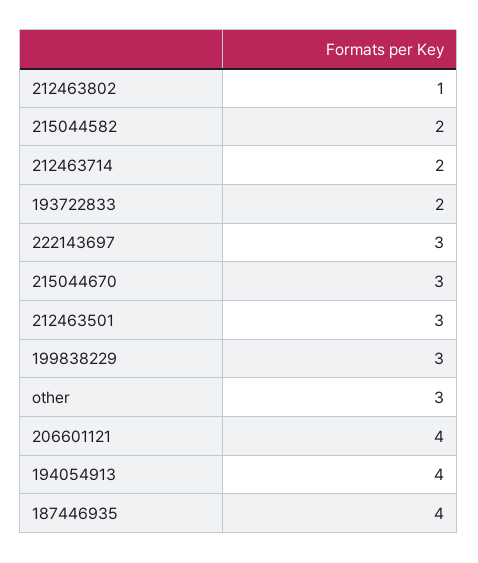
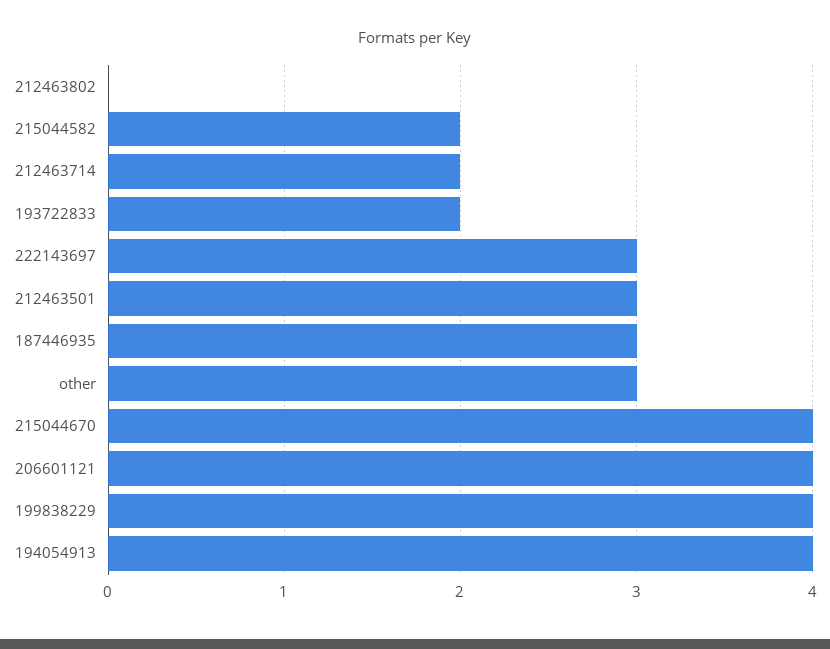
212463802: 1 -> 0
215044670: 3 -> 4
199838229: 3 -> 4
187446935: 4 -> 3

